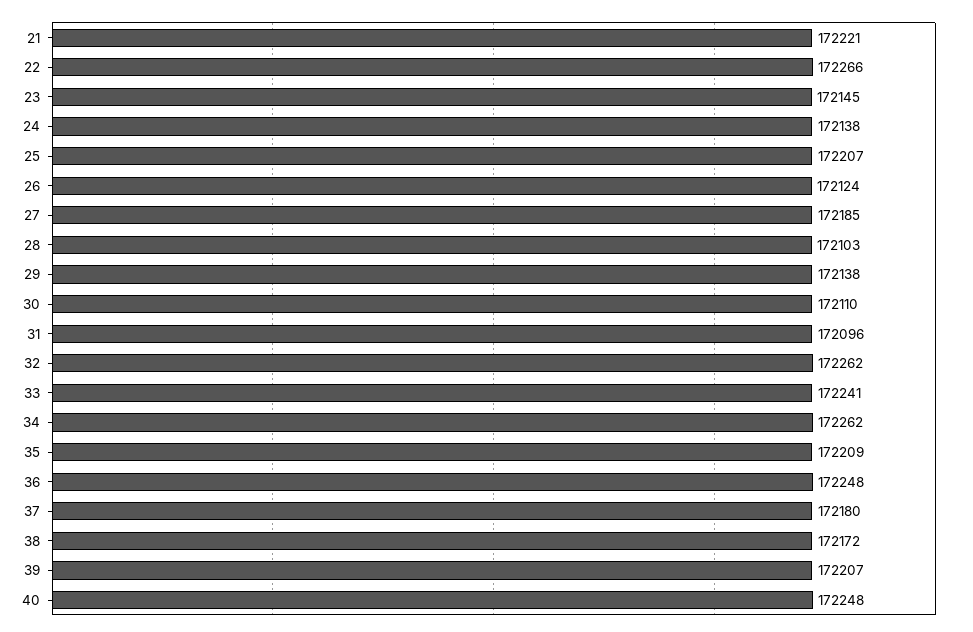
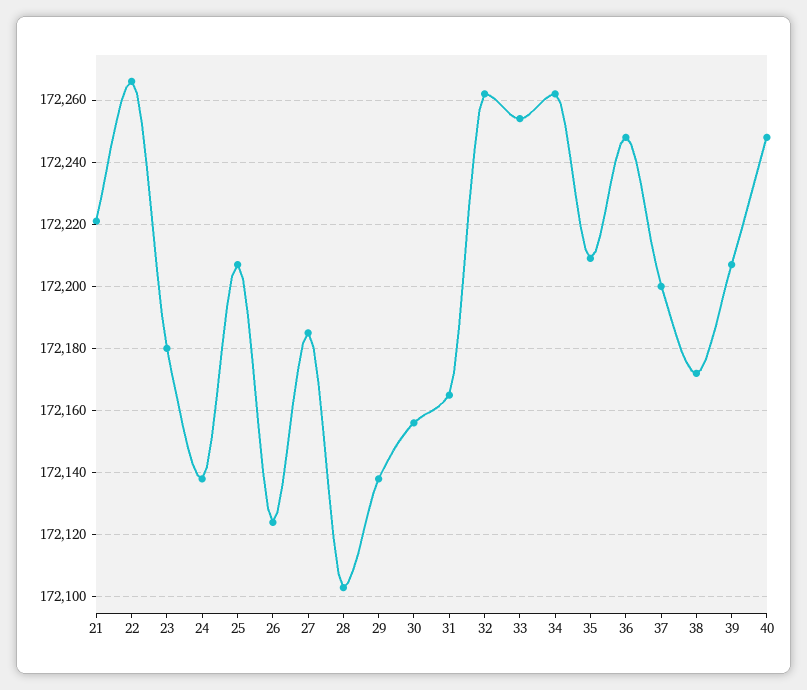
23: 172145 -> 172180
30: 172110 -> 172155
31: 172096 -> 172165
33: 172241 -> 172255
37: 172180 -> 172200

